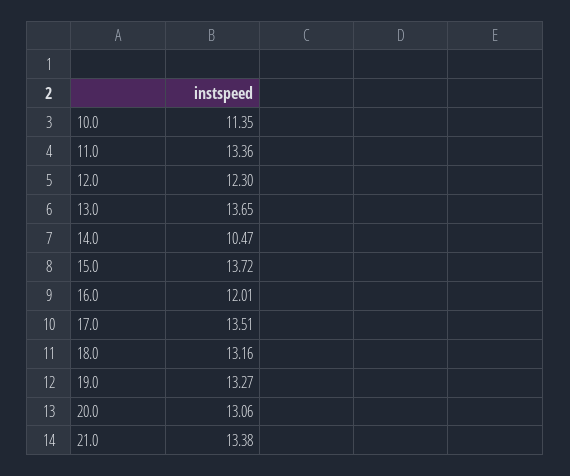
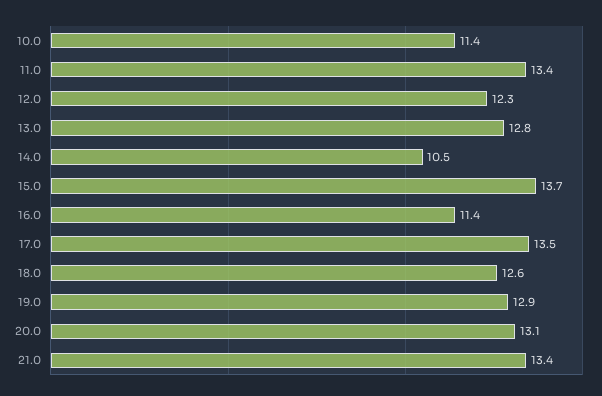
13.0: 13.65 -> 12.8
16.0: 12.01 -> 11.4
18.0: 13.16 -> 12.6
19.0: 13.27 -> 12.9

